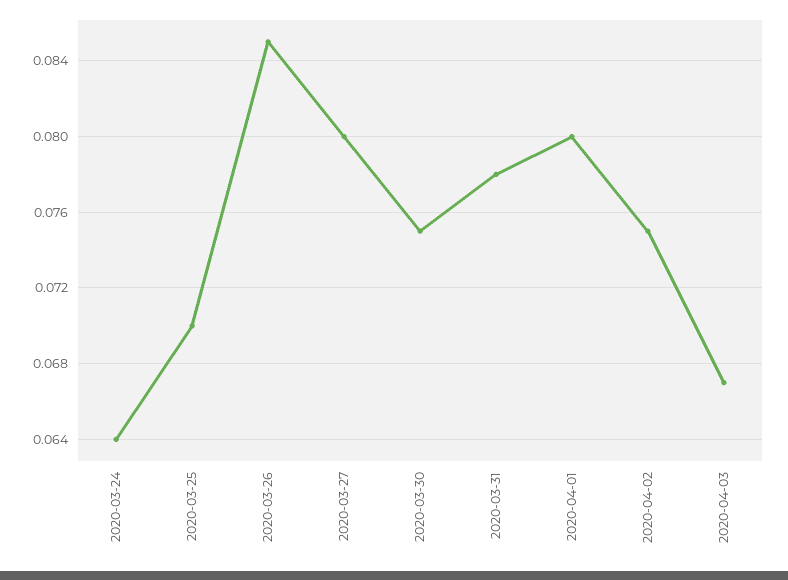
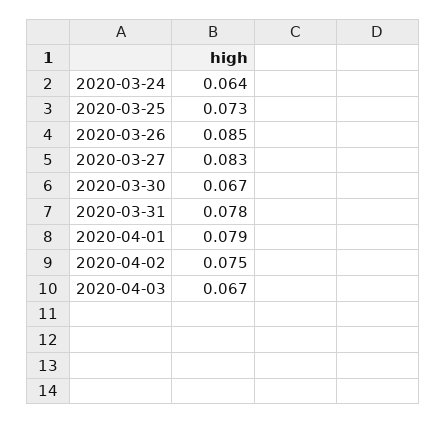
2020-03-25: 0.07 -> 0.073
2020-03-27: 0.08 -> 0.083
2020-03-30: 0.075 -> 0.067
2020-04-01: 0.08 -> 0.079

